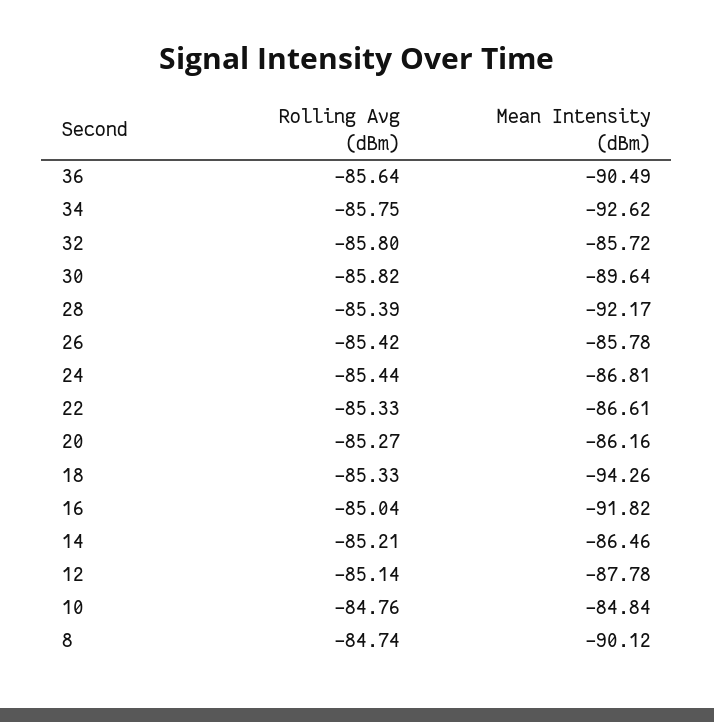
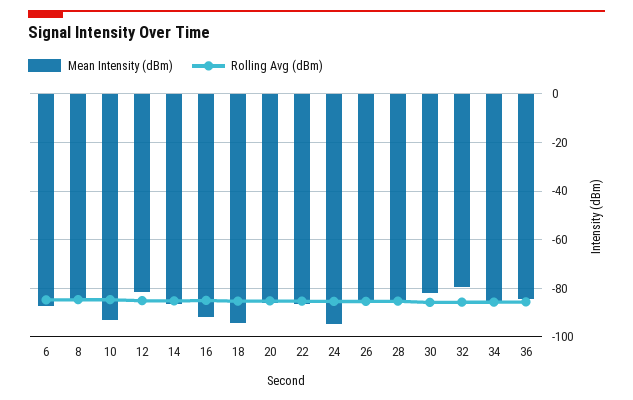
Mean Intensity (dBm), 36: -90.49 -> -85
Mean Intensity (dBm), 34: -92.62 -> -85
Mean Intensity (dBm), 32: -85.72 -> -80
Mean Intensity (dBm), 30: -89.64 -> -82.5
Mean Intensity (dBm), 28: -92.17 -> -85
Mean Intensity (dBm), 24: -86.81 -> -95
Mean Intensity (dBm), 12: -87.78 -> -82.5
Mean Intensity (dBm), 10: -84.84 -> -92.5
Mean Intensity (dBm), 8: -90.12 -> -85
Mean Intensity (dBm), 6: none -> -87.5
Rolling Avg (dBm), 6: none -> -85

